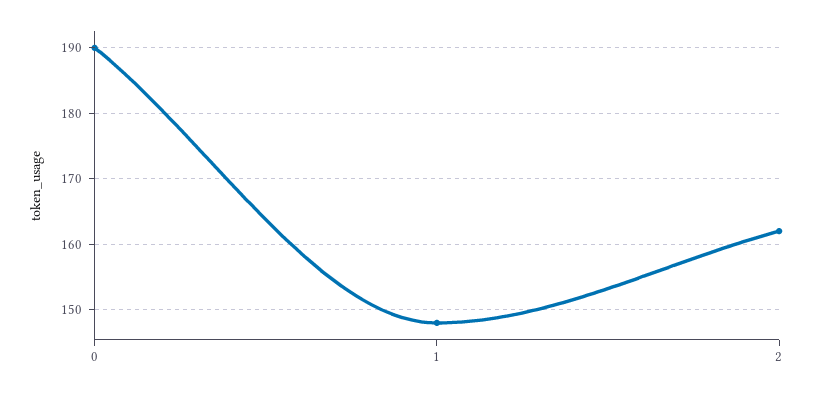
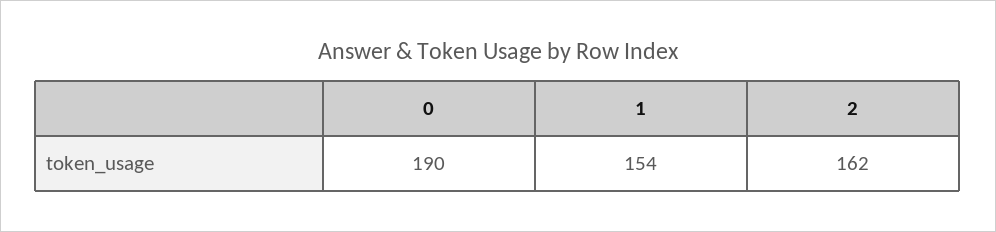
1: 148 -> 154

